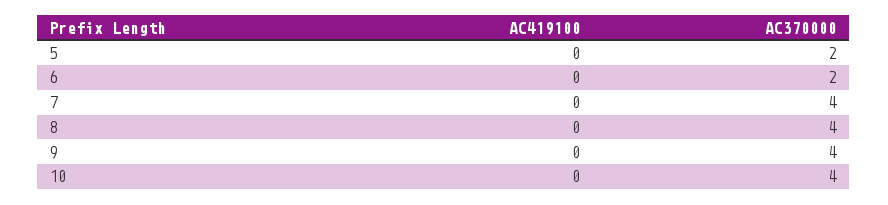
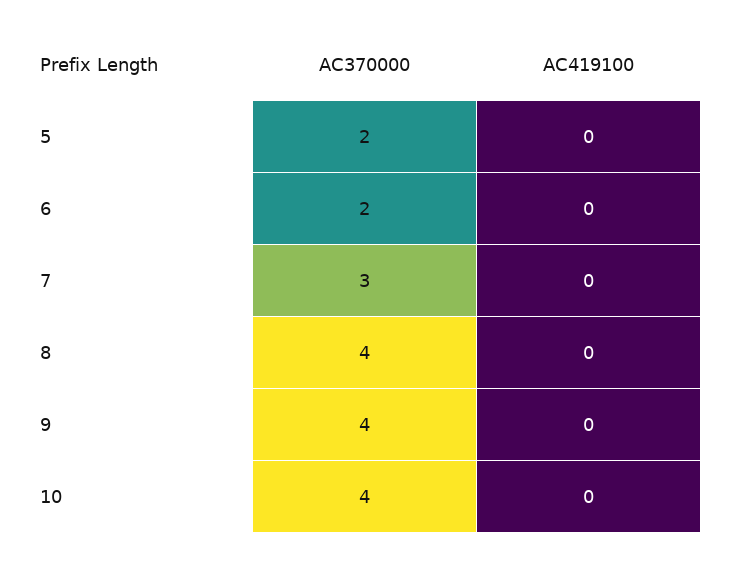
AC370000, 7: 4 -> 3

